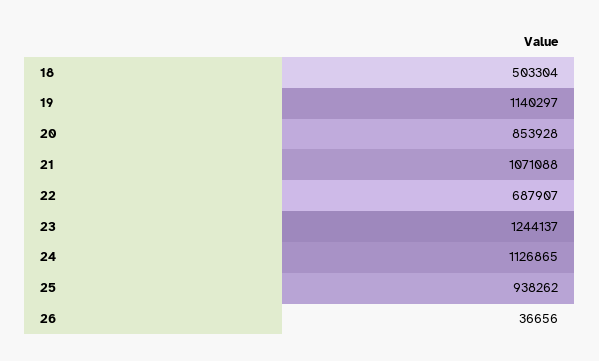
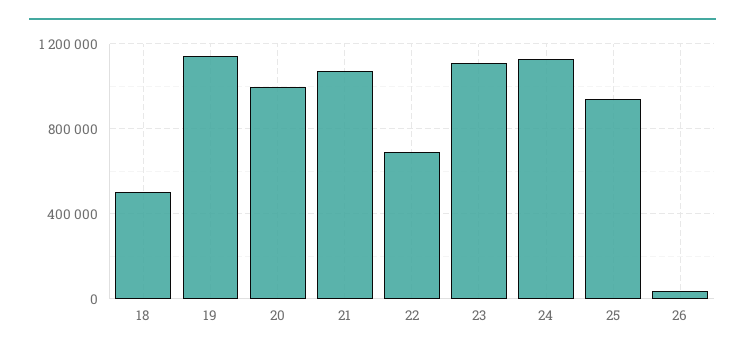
20: 853928 -> 1000000
23: 1244137 -> 1100000

